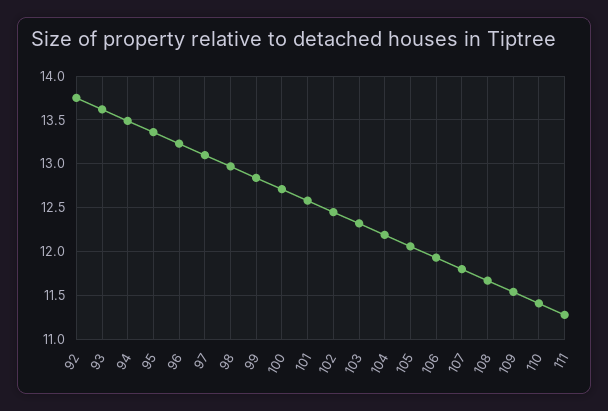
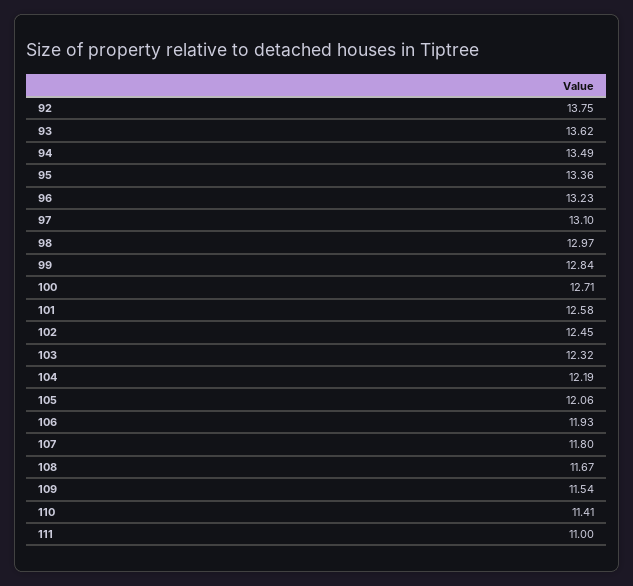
111: 11.3 -> 11

